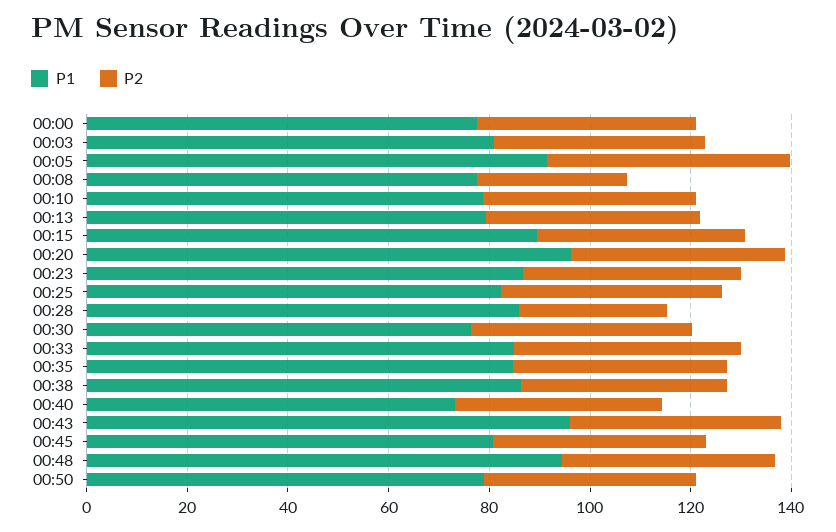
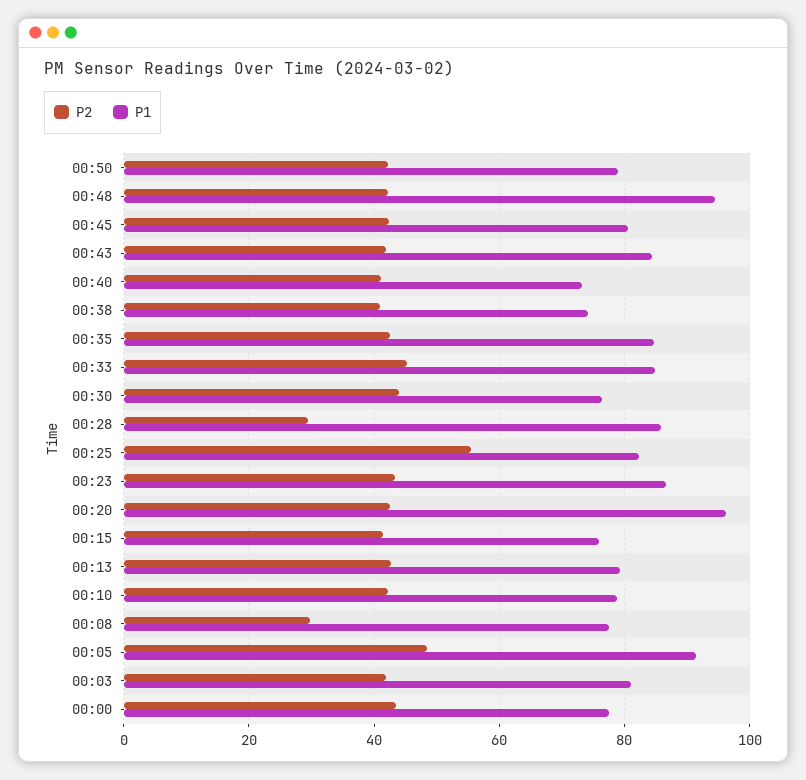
P1, 00:15: 90 -> 76
P2, 00:25: 45 -> 56
P1, 00:38: 85 -> 74
P1, 00:43: 95 -> 84

